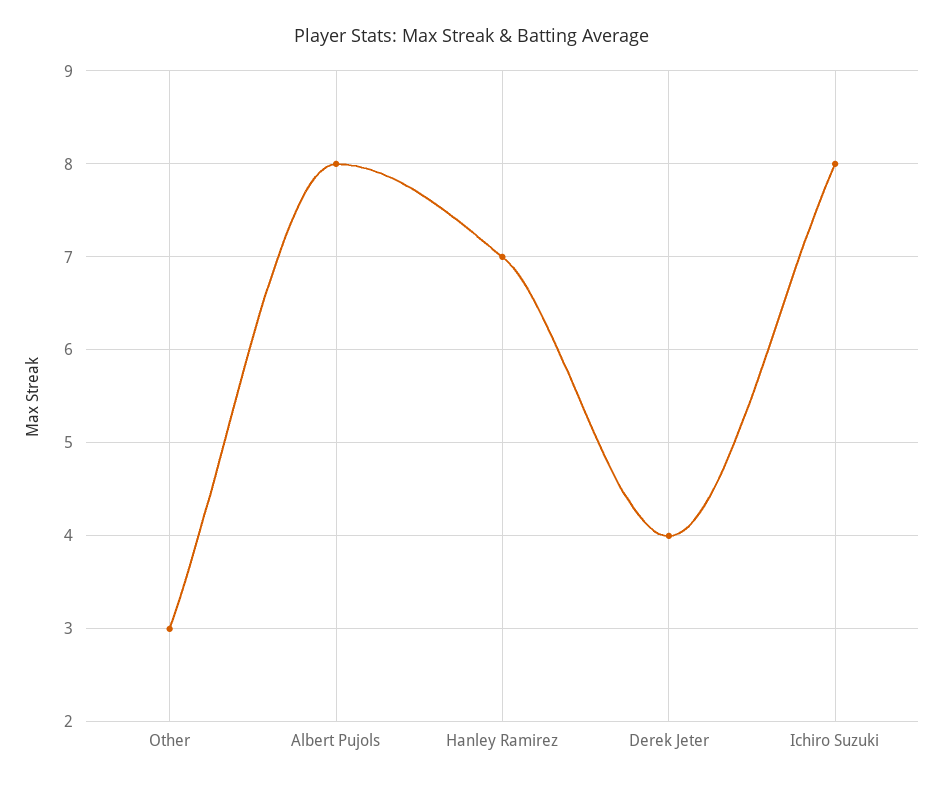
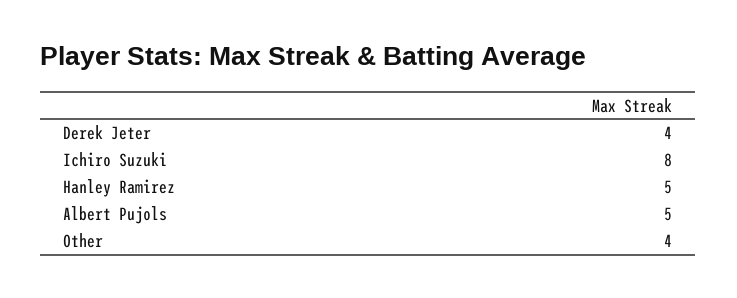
Other: 3 -> 4
Albert Pujols: 8 -> 5
Hanley Ramirez: 7 -> 5

